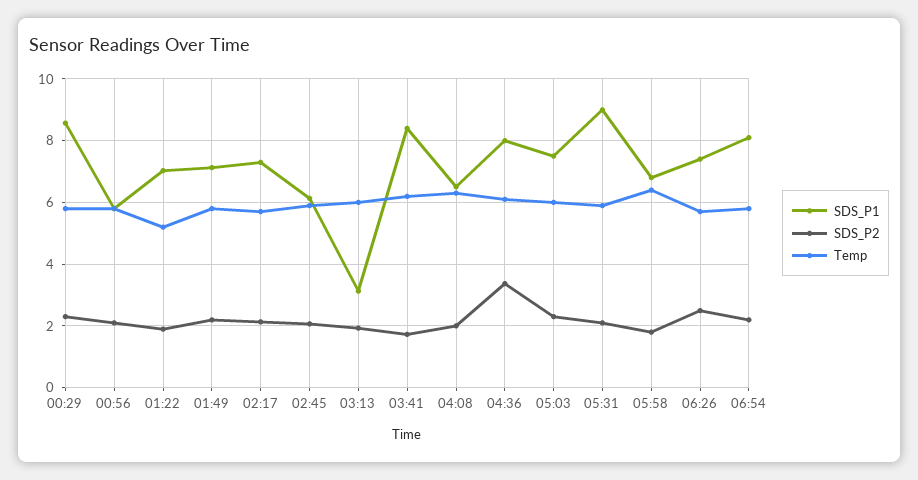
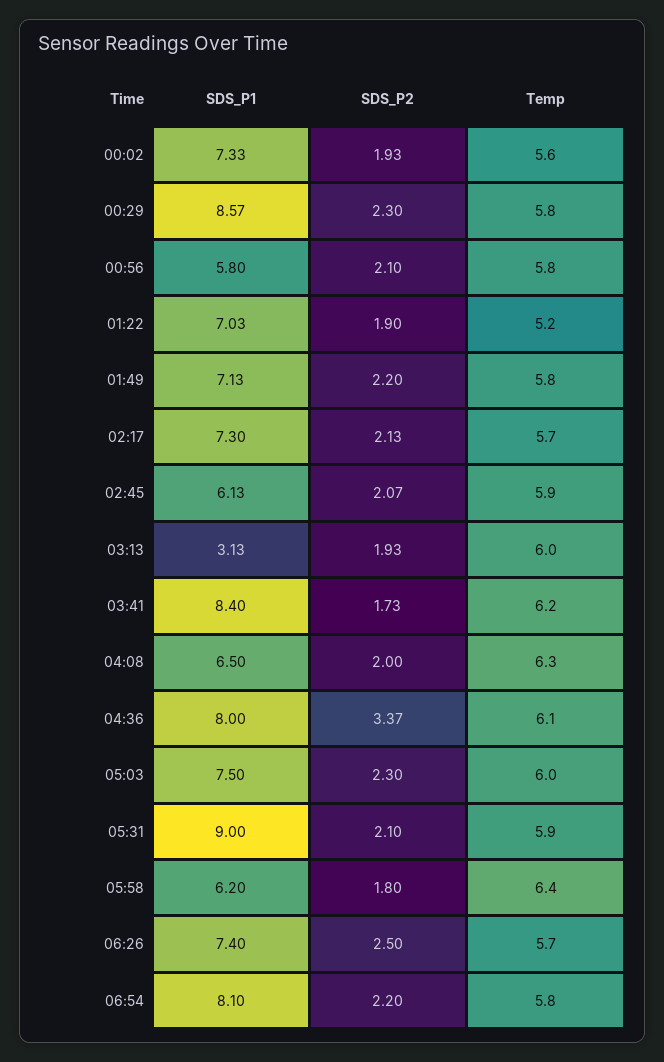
SDS_P1, 05:58: 6.8 -> 6.2
SDS_P1, 00:02: none -> 7.33
SDS_P2, 00:02: none -> 1.93
Temp, 00:02: none -> 5.6

